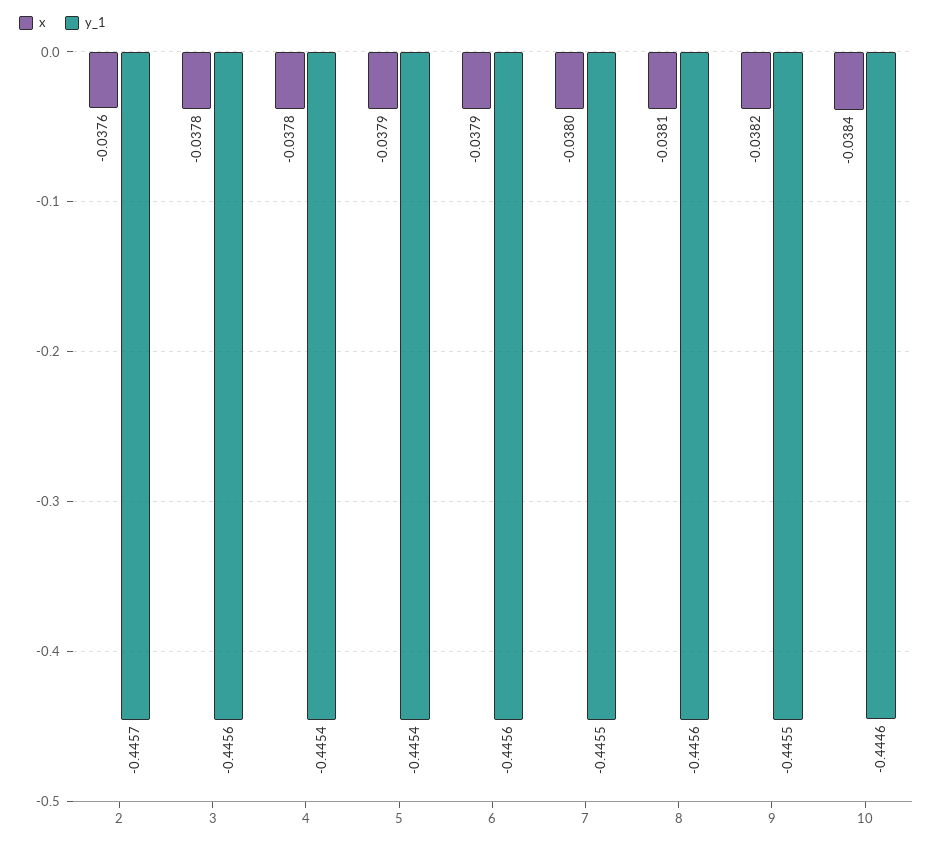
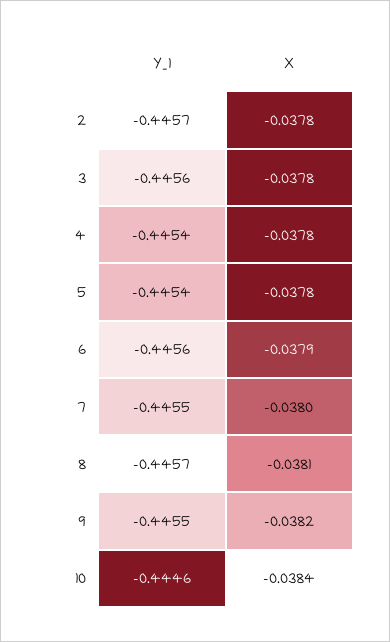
x, 2: -0.0376 -> -0.0378
x, 5: -0.0379 -> -0.0378
y_1, 8: -0.4456 -> -0.4457

